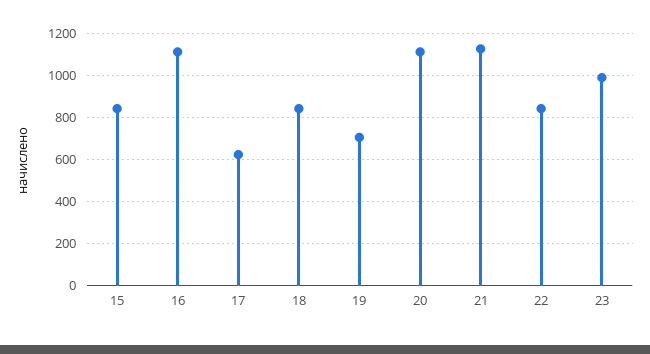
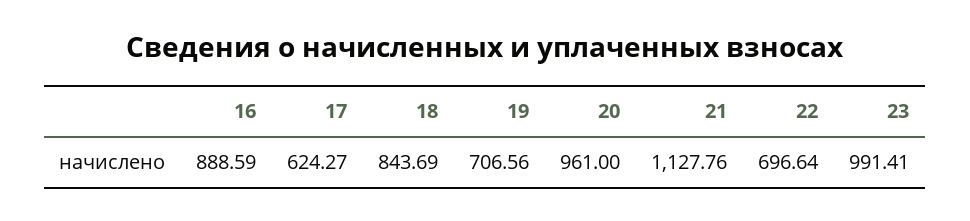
15: 850 -> none
16: 1100 -> 888.59
20: 1100 -> 961
22: 850 -> 696.64

